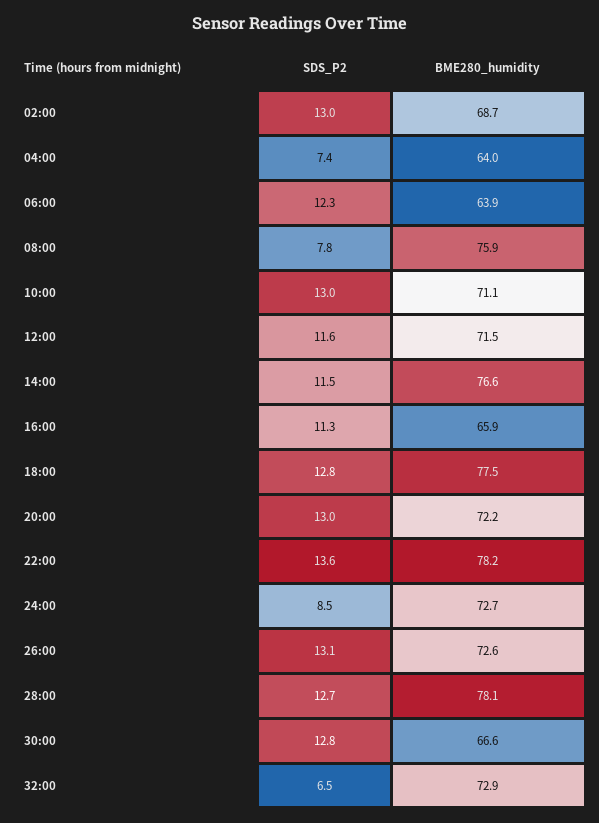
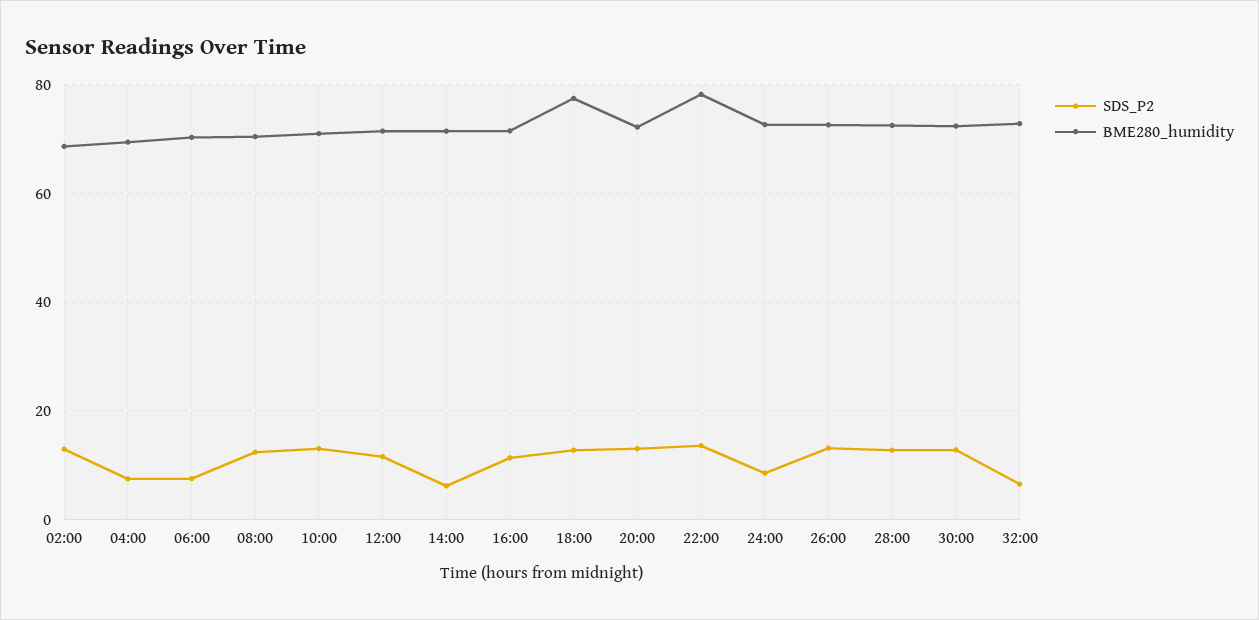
BME280_humidity, 04:00: 64 -> 70
SDS_P2, 06:00: 12.3 -> 8
BME280_humidity, 06:00: 63.9 -> 70
SDS_P2, 08:00: 7.8 -> 12
BME280_humidity, 08:00: 75.9 -> 70
SDS_P2, 14:00: 11.5 -> 6
BME280_humidity, 14:00: 76.6 -> 72
BME280_humidity, 16:00: 65.9 -> 72
BME280_humidity, 28:00: 78.1 -> 72
BME280_humidity, 30:00: 66.6 -> 72

